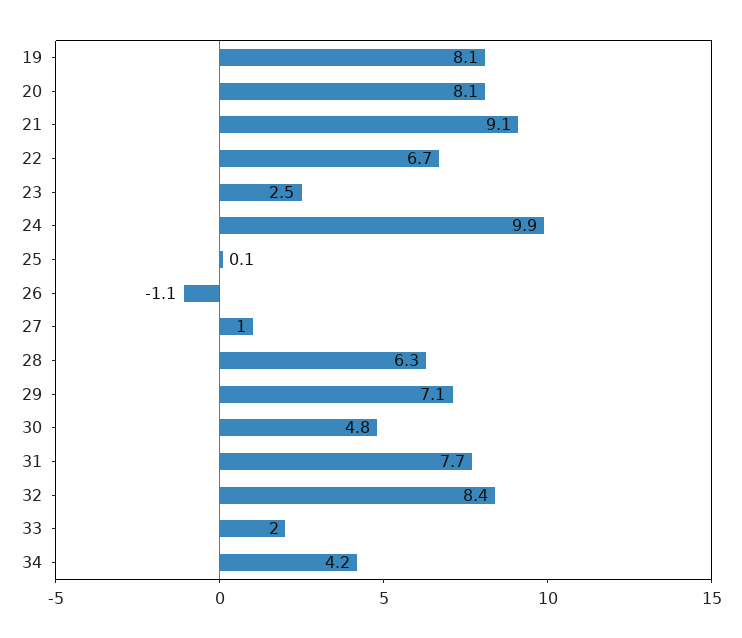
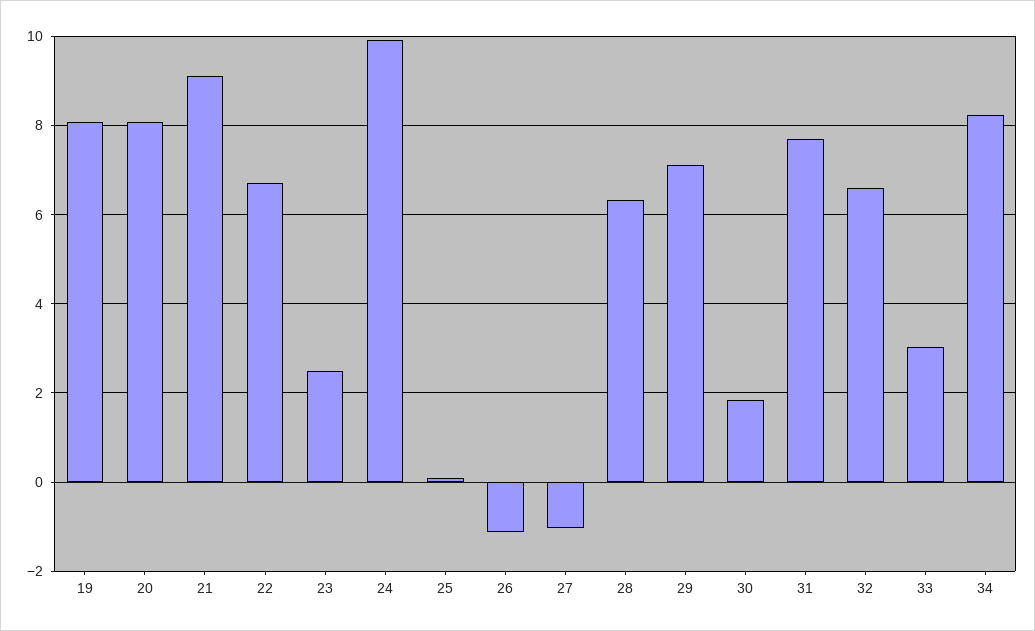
27: 1 -> -1
30: 4.8 -> 1.8
32: 8.4 -> 6.6
33: 2 -> 3
34: 4.2 -> 8.2

